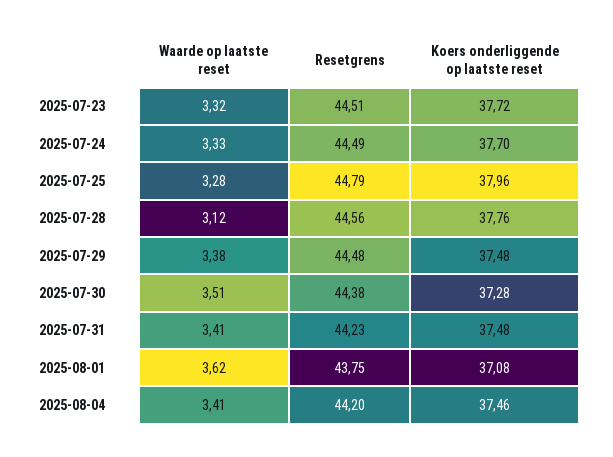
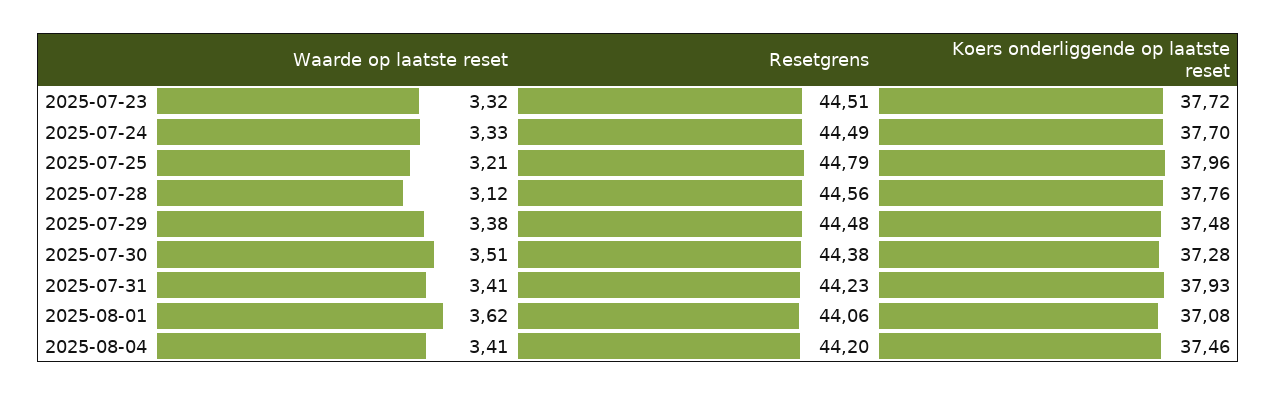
Waarde op laatste reset, 2025-07-25: 3.28 -> 3.21
Koers onderliggende op laatste reset, 2025-07-31: 37.48 -> 37.93
Resetgrens, 2025-08-01: 43.75 -> 44.06

